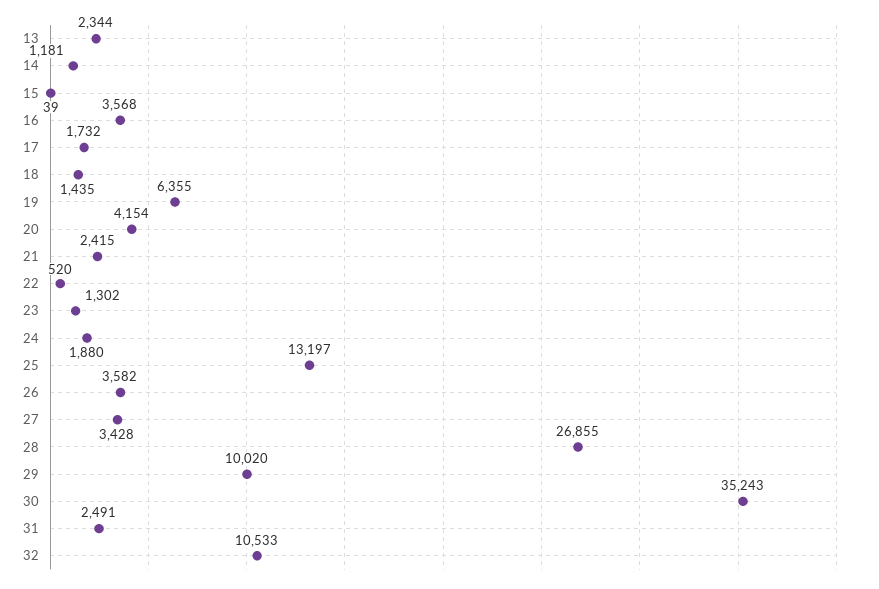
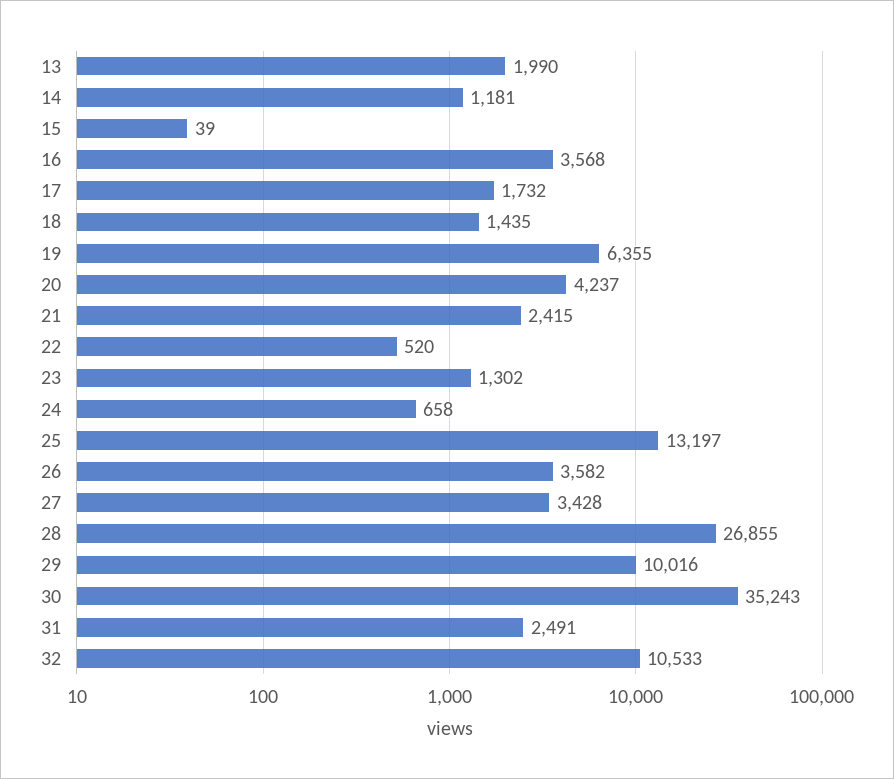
13: 2344 -> 1990
20: 4154 -> 4237
24: 1880 -> 658
29: 10020 -> 10016

